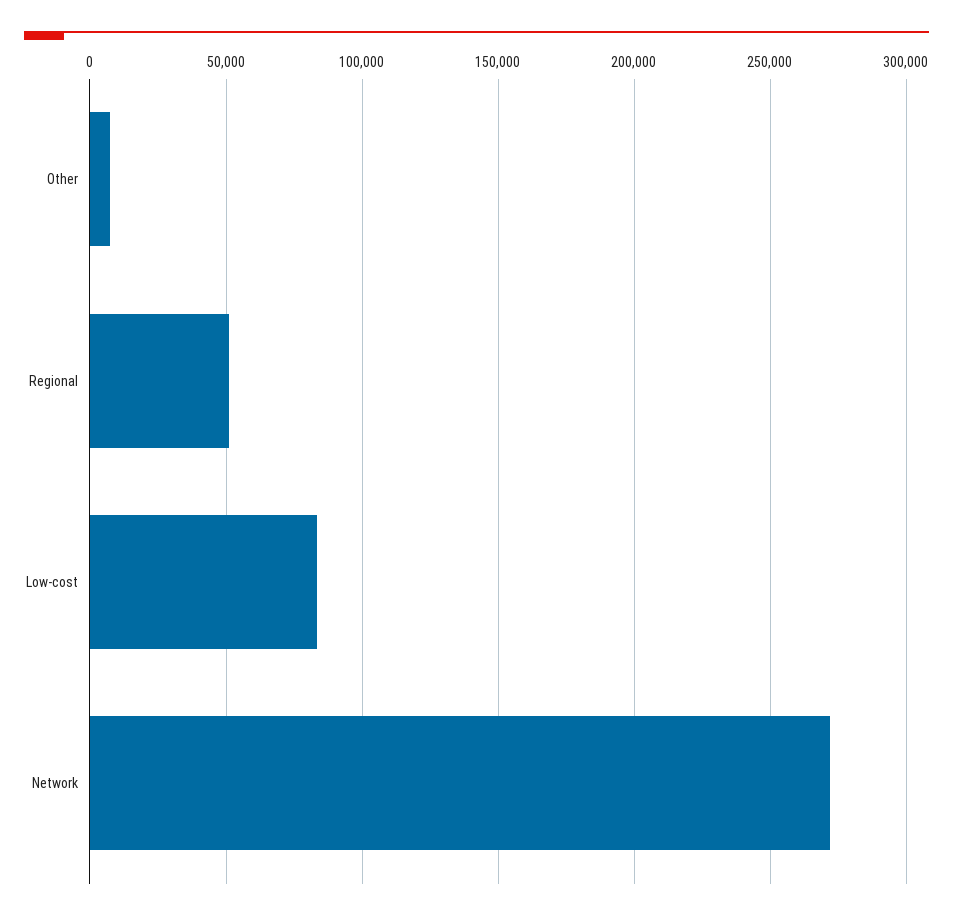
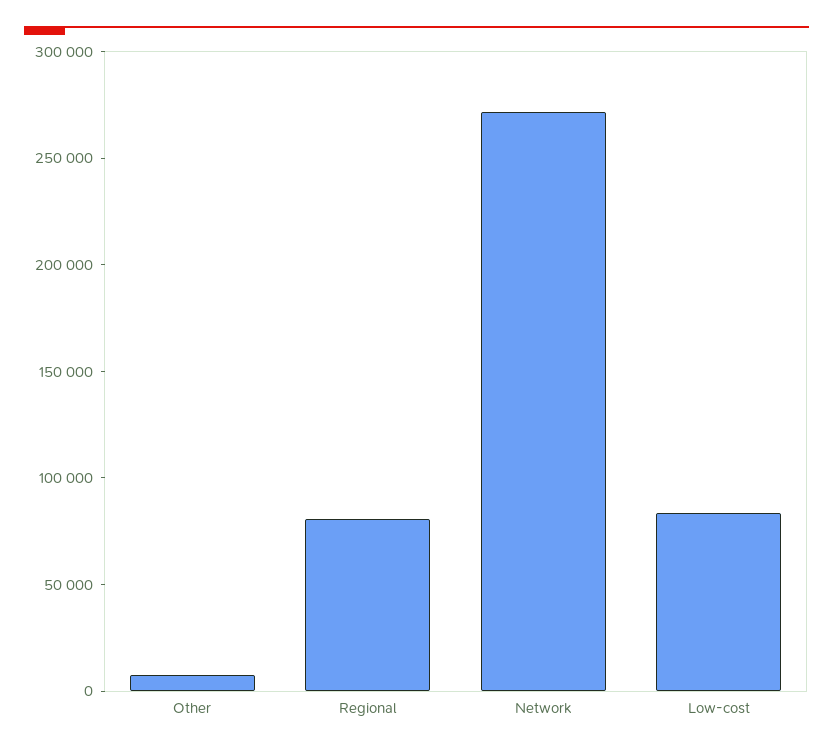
Regional: 50000 -> 80000

